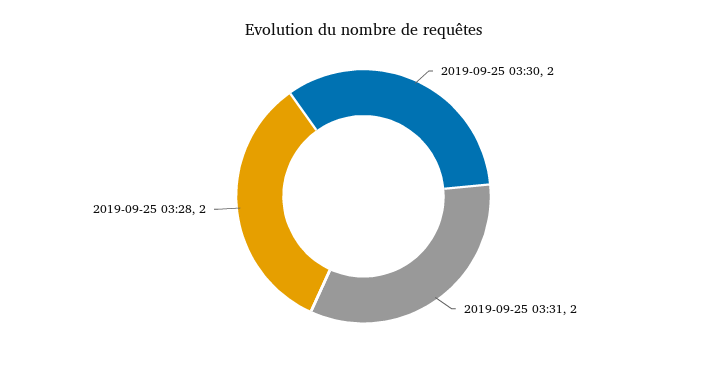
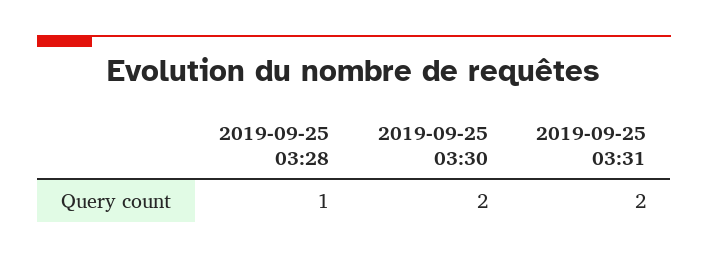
2019-09-25 03:28: 2 -> 1

